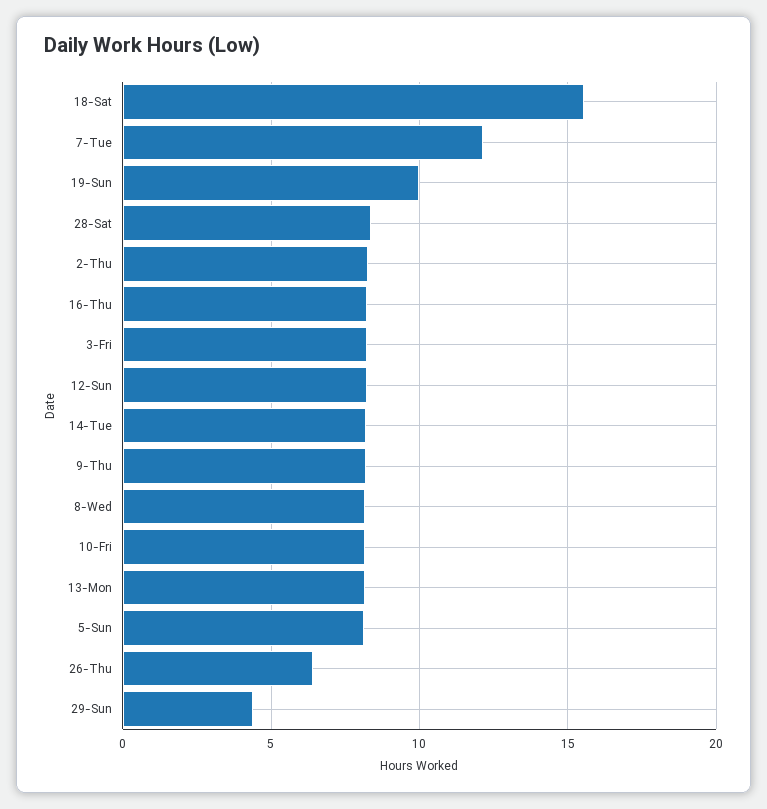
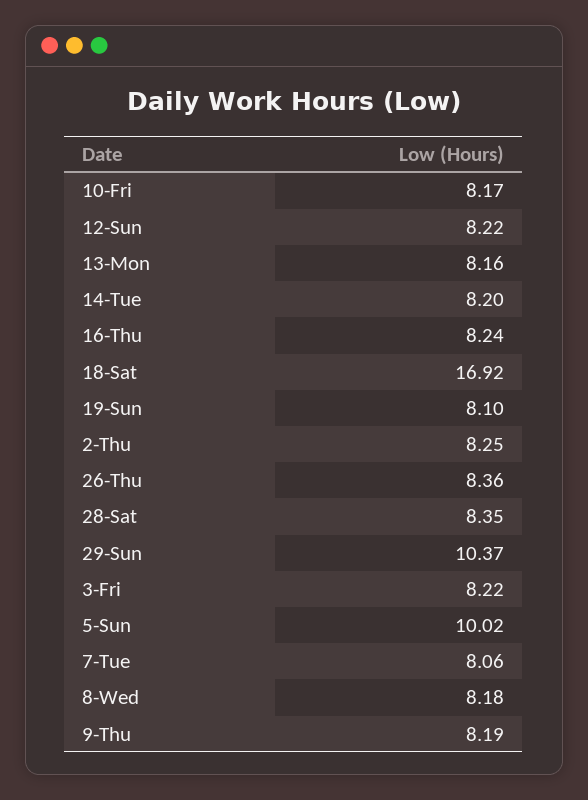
18-Sat: 15.5 -> 16.92
7-Tue: 12 -> 8.06
19-Sun: 10 -> 8.1
5-Sun: 8 -> 10.02
26-Thu: 6.5 -> 8.36
29-Sun: 4.5 -> 10.37

